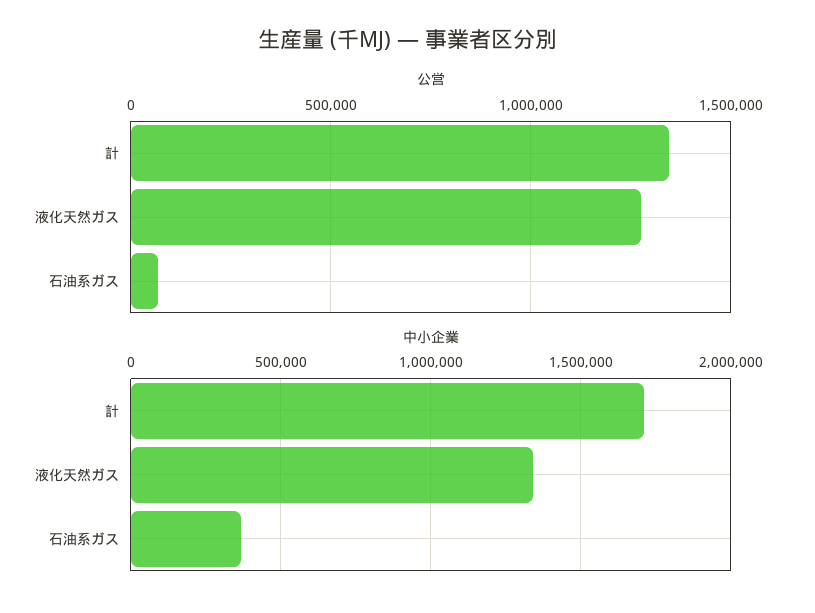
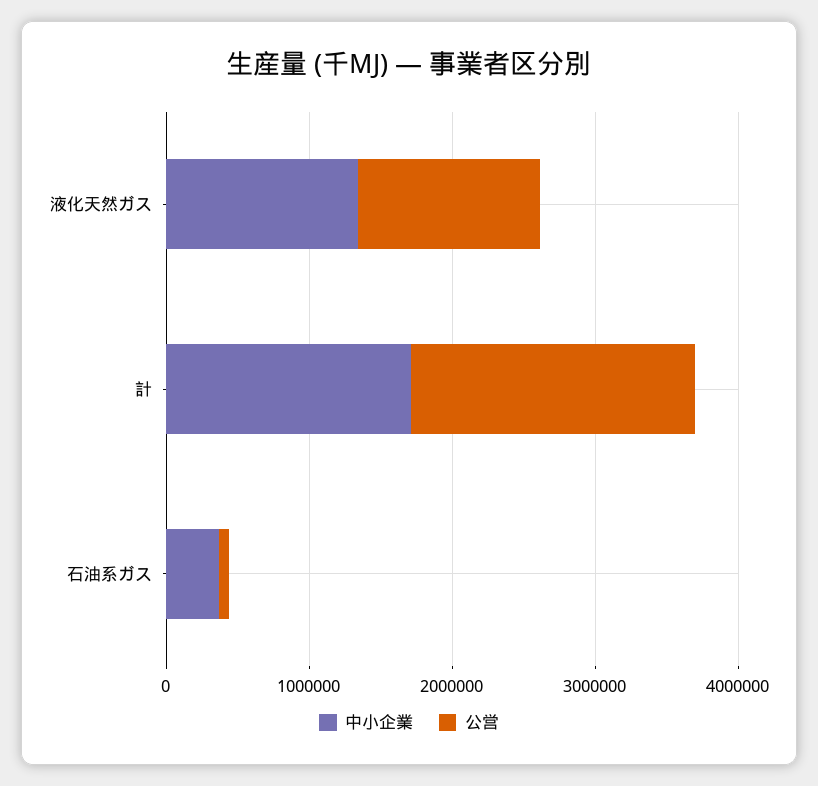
公営, 計: 1350000 -> 2000000

